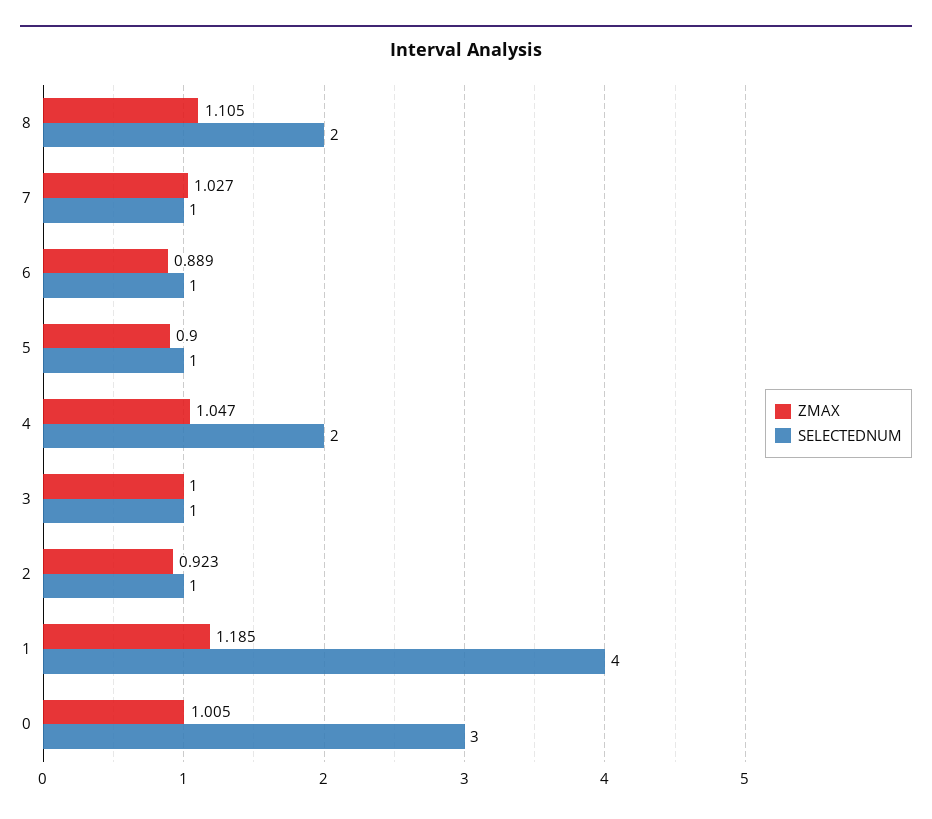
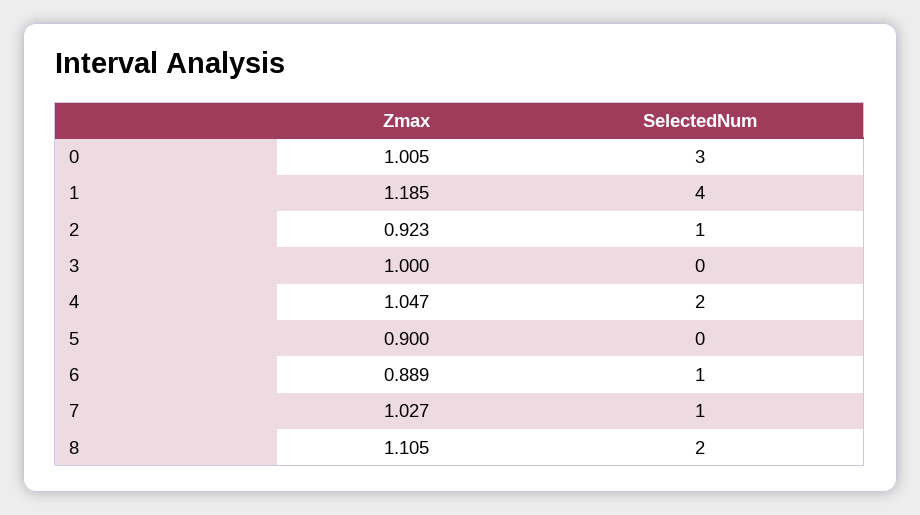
SELECTEDNUM, 5: 1 -> 0
SELECTEDNUM, 3: 1 -> 0

